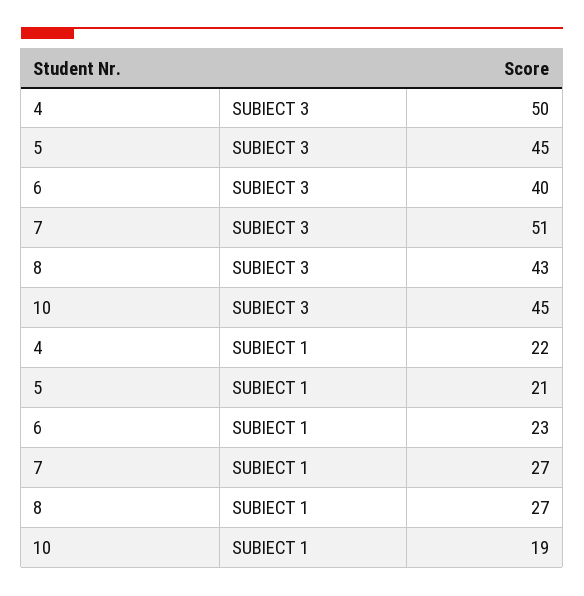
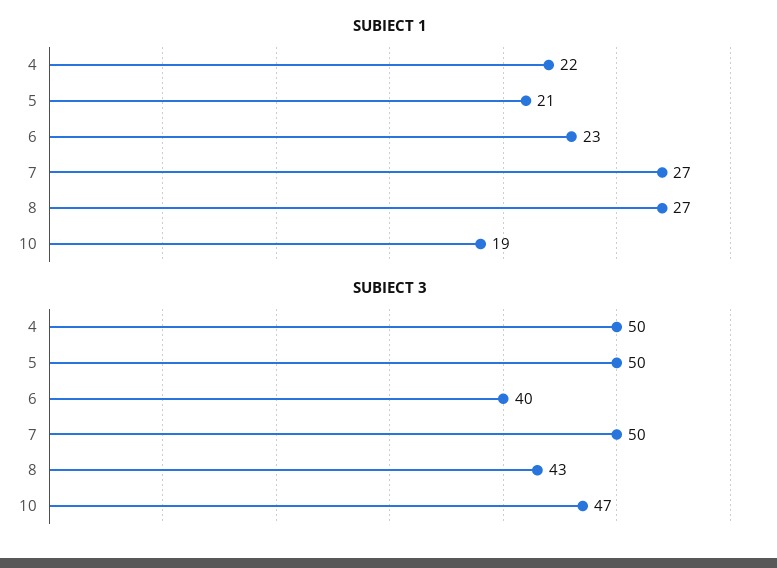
SUBIECT 3, 5: 45 -> 50
SUBIECT 3, 7: 51 -> 50
SUBIECT 3, 10: 45 -> 47

